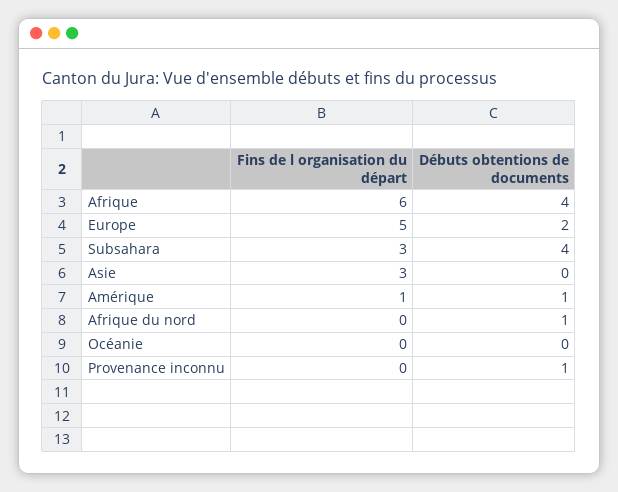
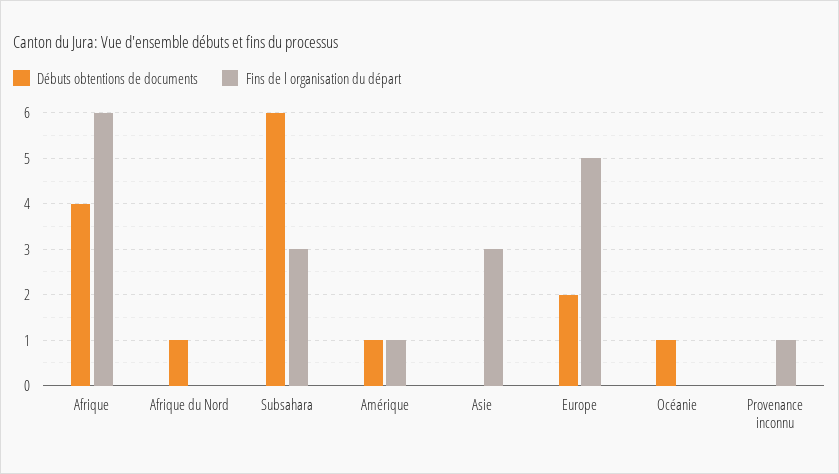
Débuts obtentions de documents, Subsahara: 4 -> 6
Débuts obtentions de documents, Océanie: 0 -> 1
Fins de l organisation du départ, Provenance inconnu: 0 -> 1
Débuts obtentions de documents, Provenance inconnu: 1 -> 0

